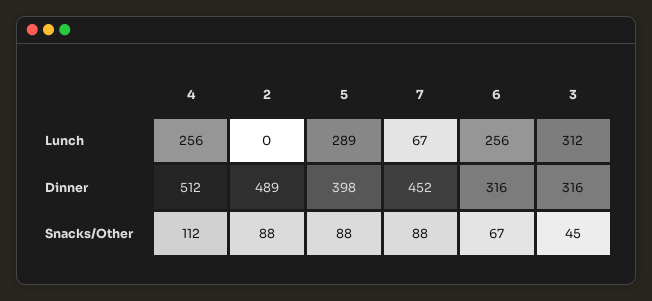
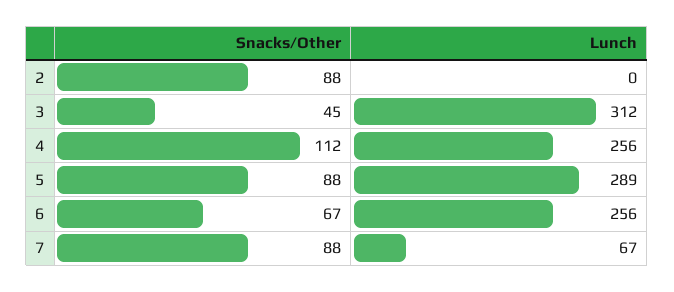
4, Dinner: 512 -> none
2, Dinner: 489 -> none
5, Dinner: 398 -> none
7, Dinner: 452 -> none
6, Dinner: 316 -> none
3, Dinner: 316 -> none

